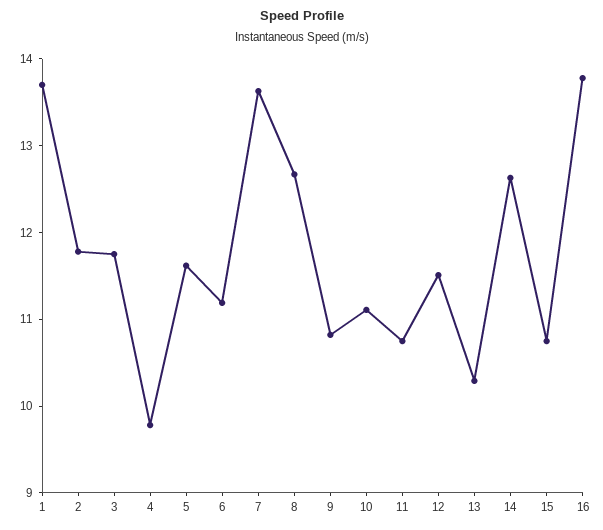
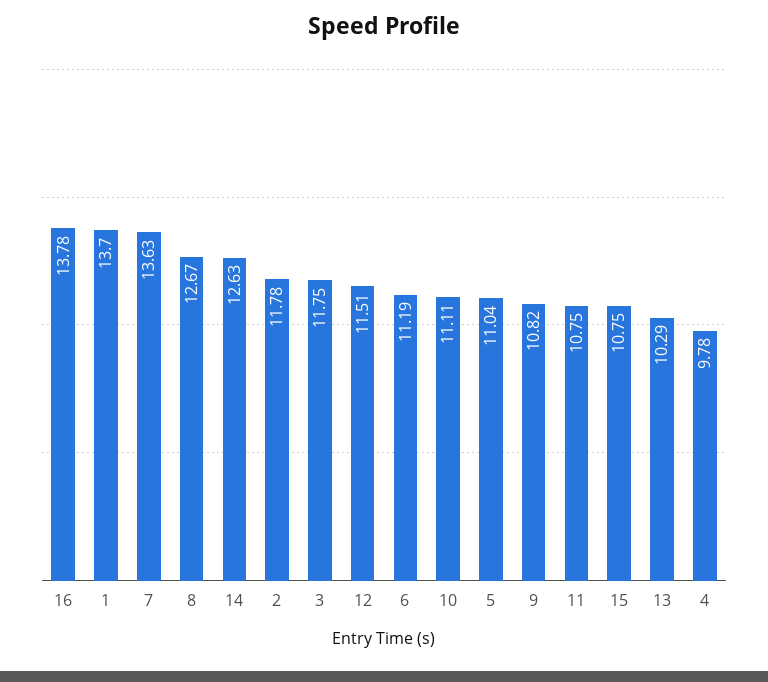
5: 11.6 -> 11.04

